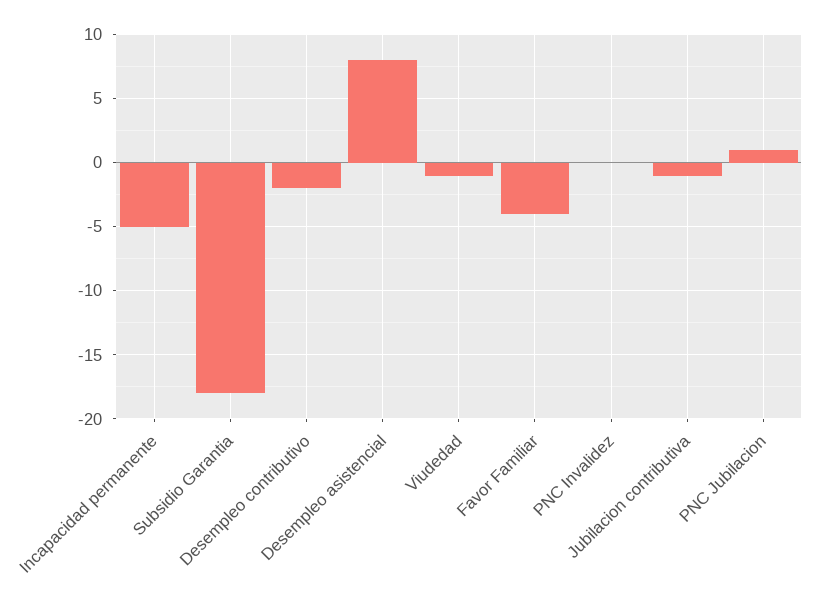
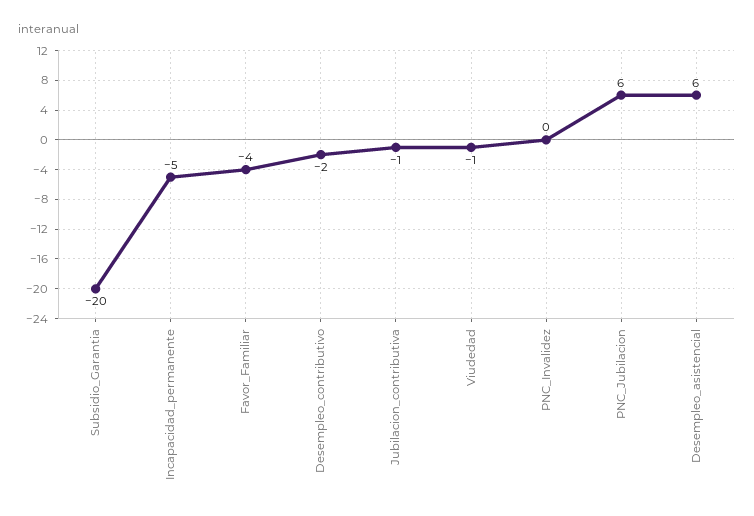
Subsidio Garantia: -18 -> -20
Desempleo asistencial: 8 -> 6
PNC Jubilacion: 1 -> 6

